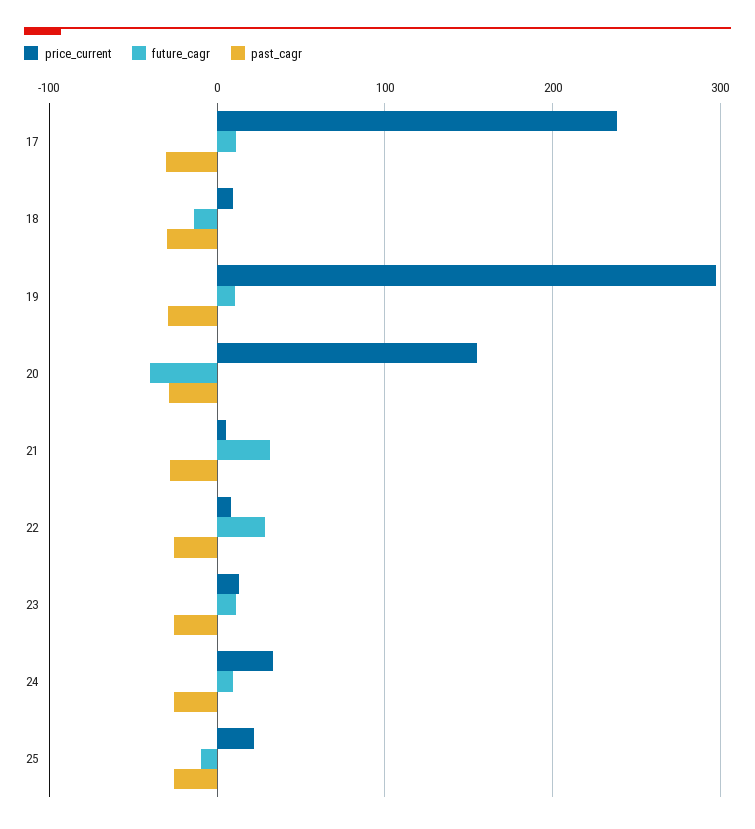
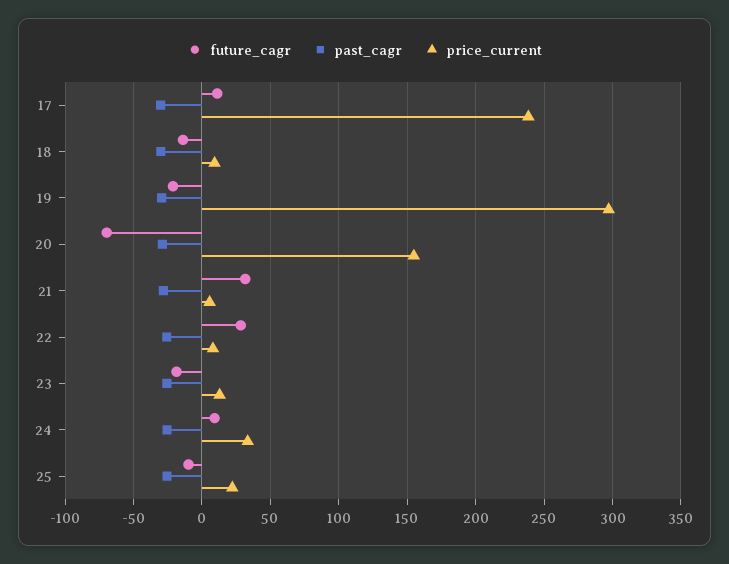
future_cagr, 19: 10 -> -20
future_cagr, 20: -40 -> -70
future_cagr, 23: 10 -> -20

